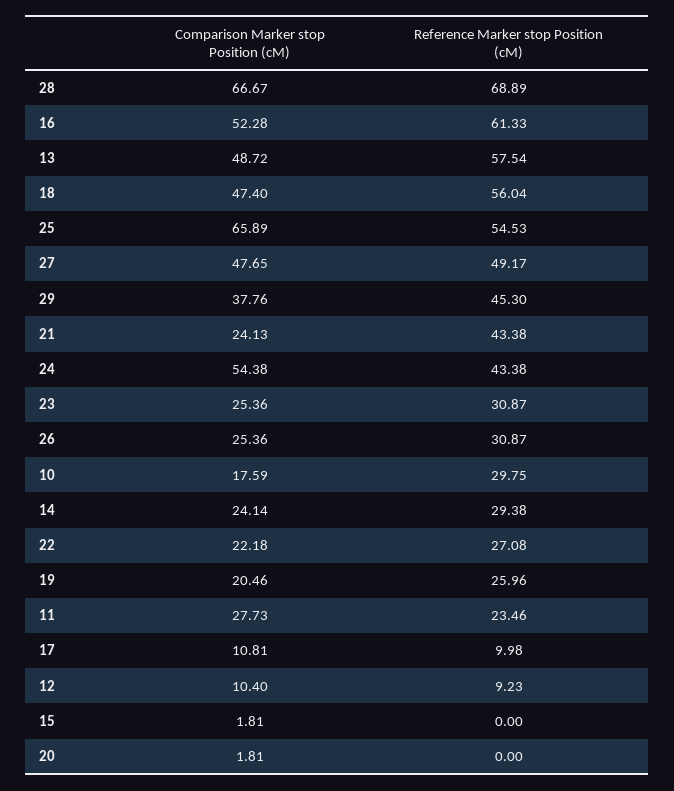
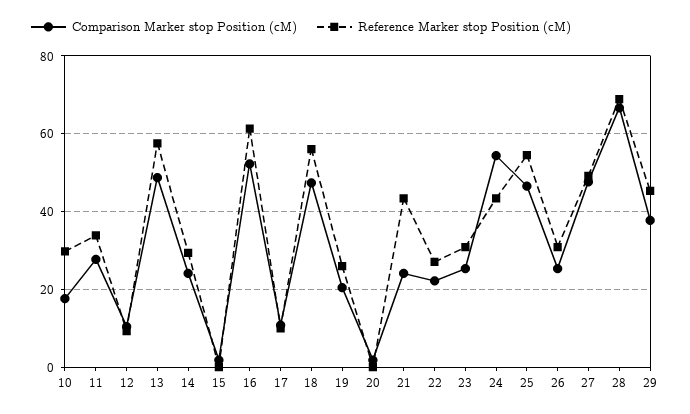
Comparison Marker stop Position (cM), 25: 65.89 -> 46
Reference Marker stop Position (cM), 11: 23.46 -> 34

